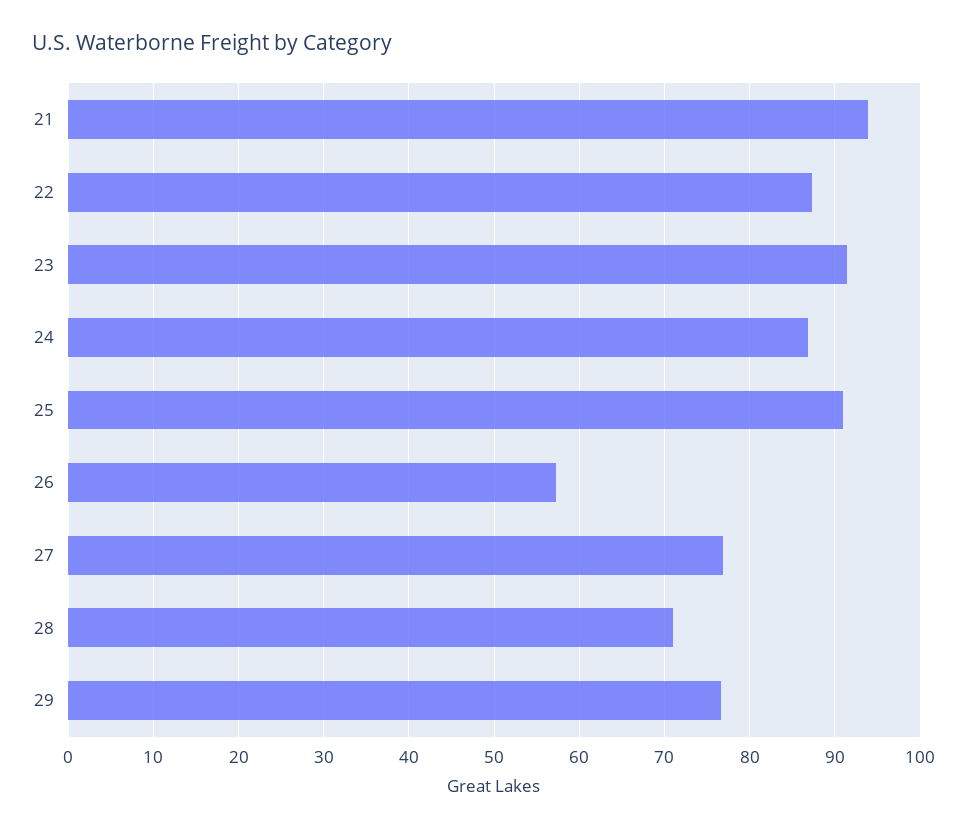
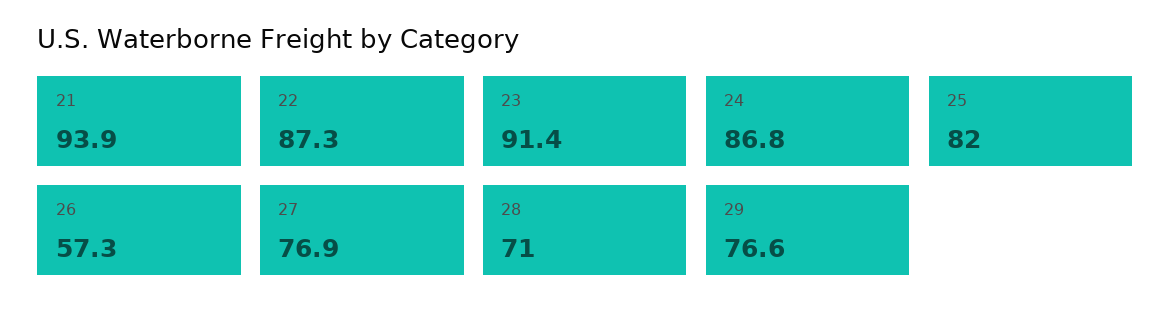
25: 91 -> 82

